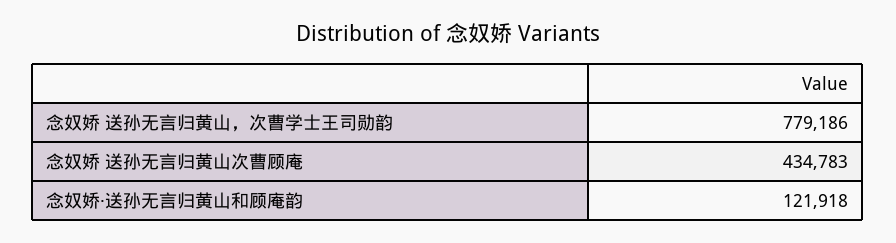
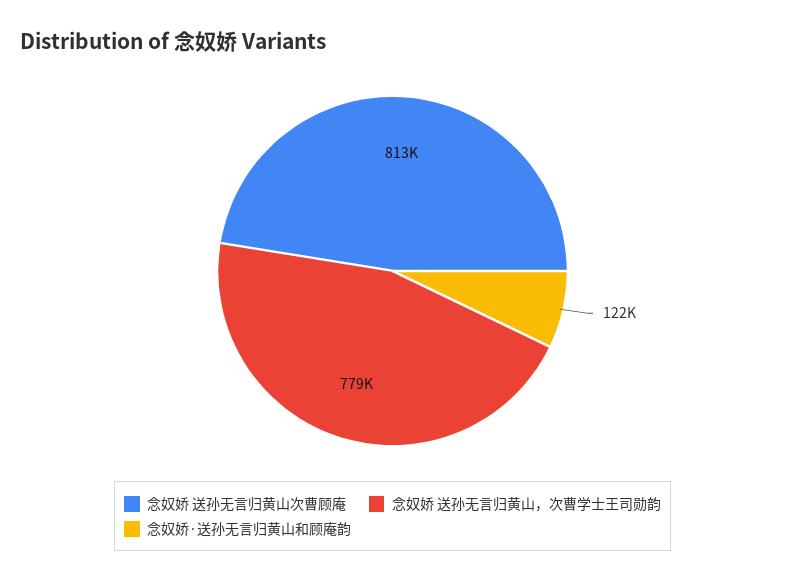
念奴娇 送孙无言归黄山次曹顾庵: 434783 -> 813000

